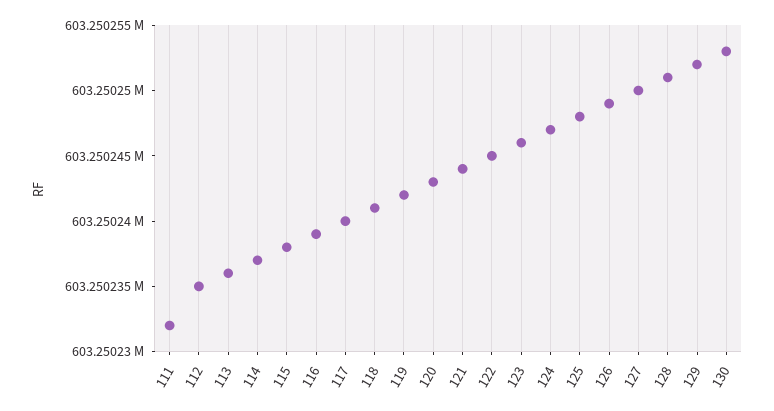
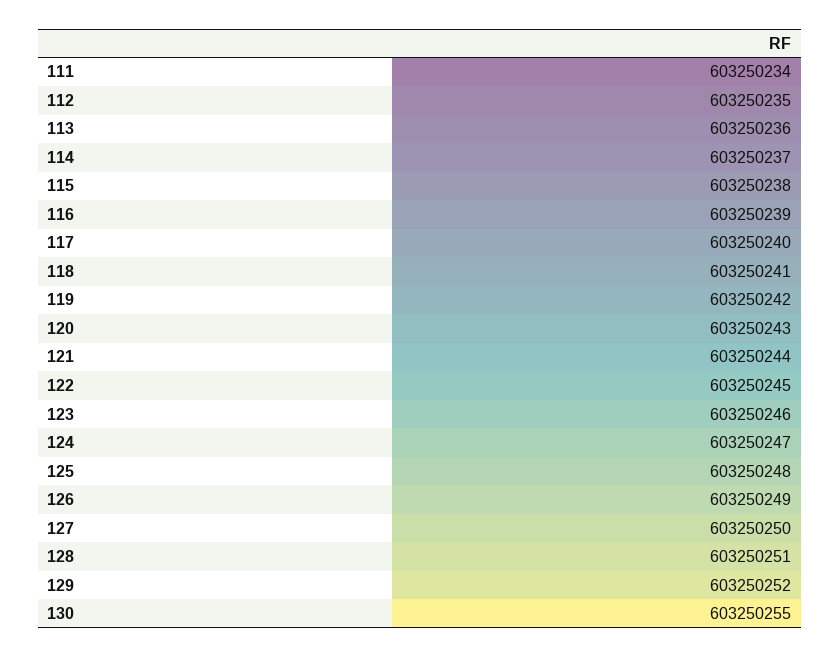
111: 603250232 -> 603250234
130: 603250253 -> 603250255

